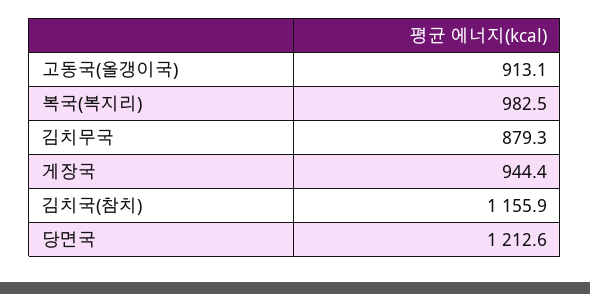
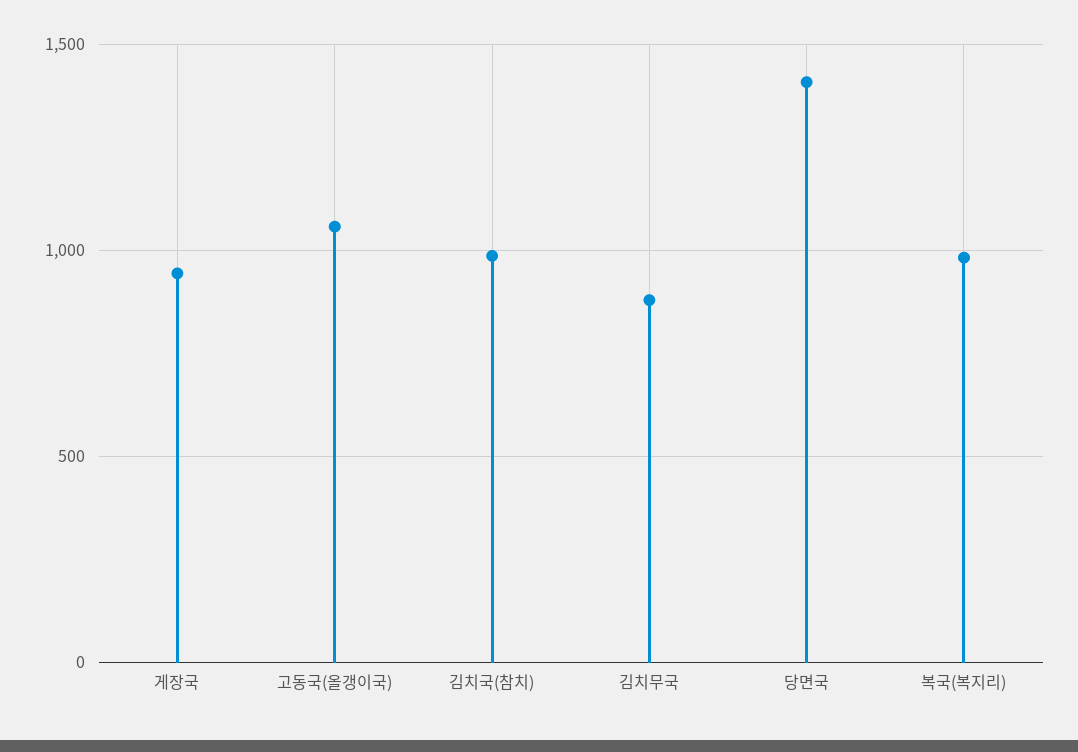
고동국(올갱이국): 913.1 -> 1050
김치국(참치): 1155.9 -> 1000
당면국: 1212.6 -> 1400

